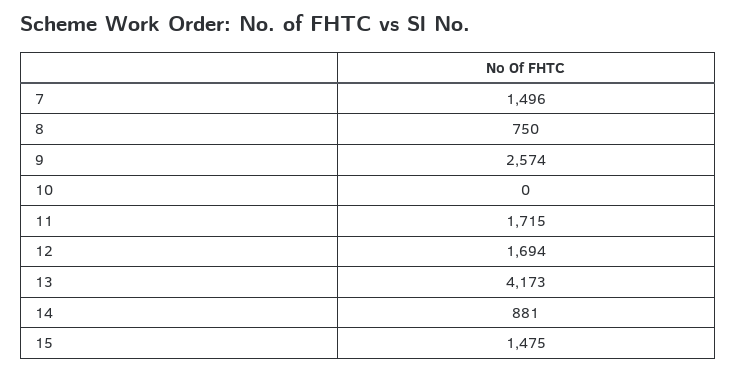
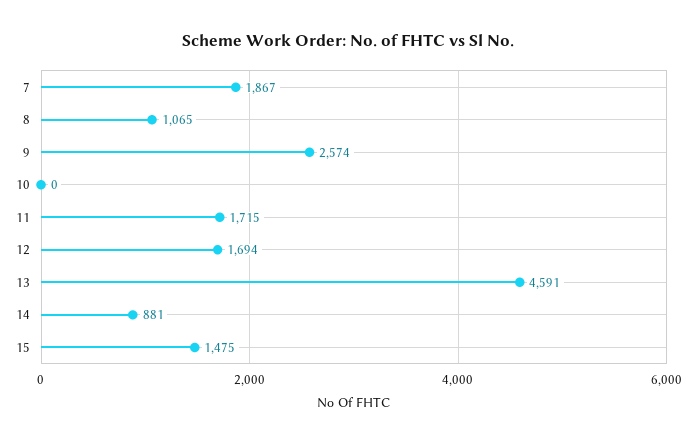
7: 1496 -> 1867
8: 750 -> 1065
13: 4173 -> 4591

